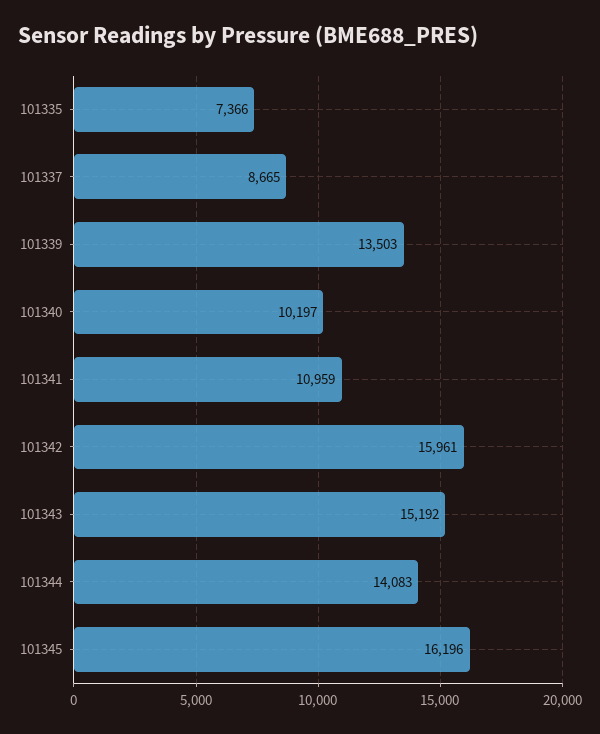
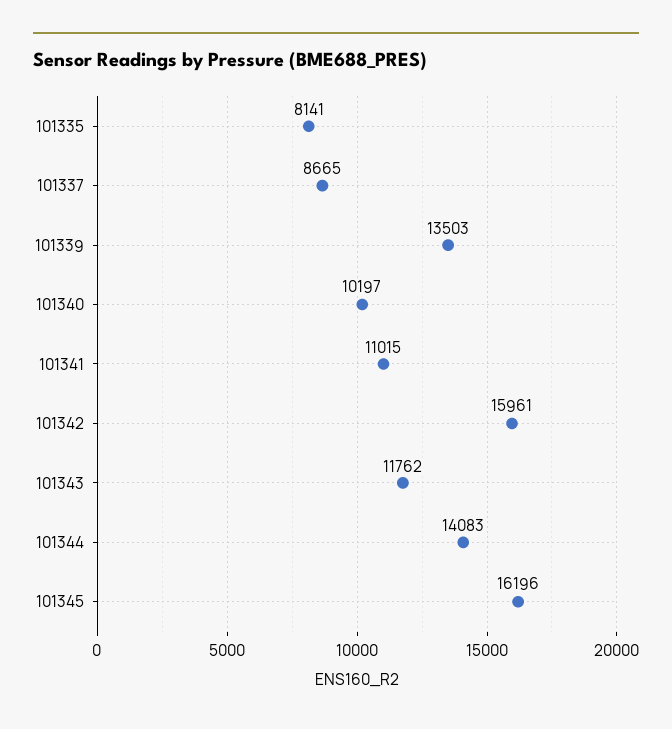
101335: 7366 -> 8141
101341: 10959 -> 11015
101343: 15192 -> 11762

